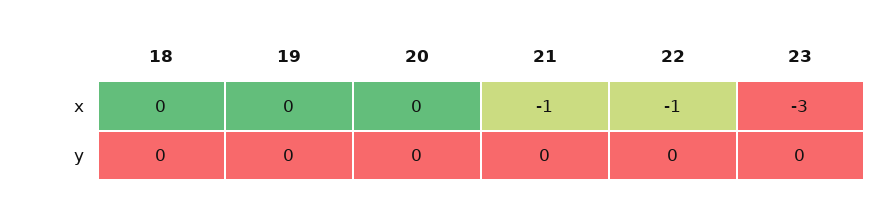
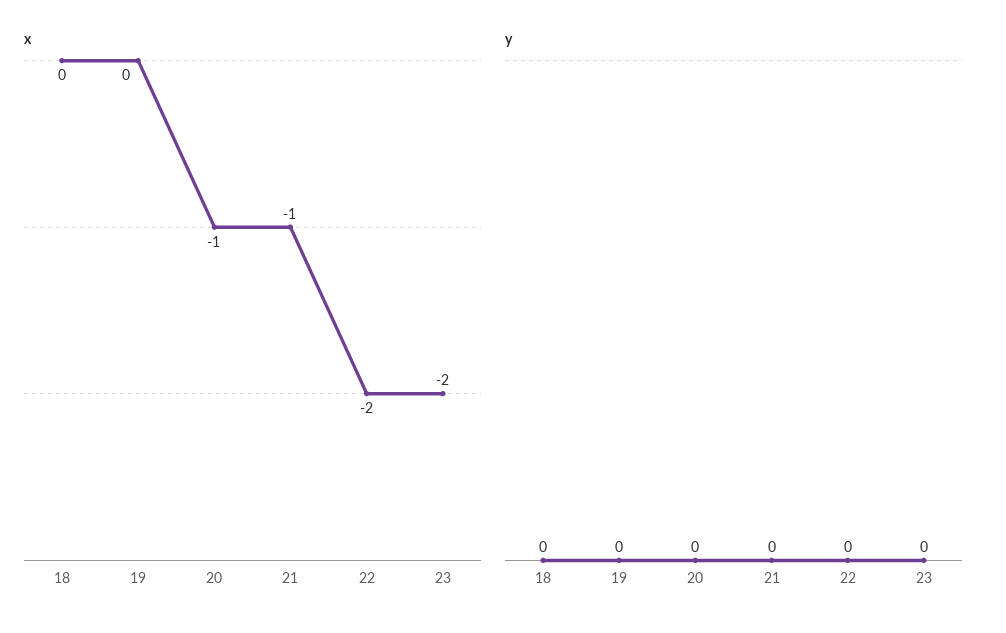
x, 20: 0 -> -1
x, 22: -1 -> -2
x, 23: -3 -> -2

